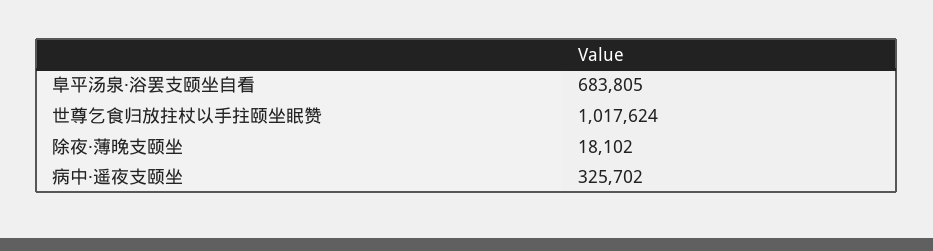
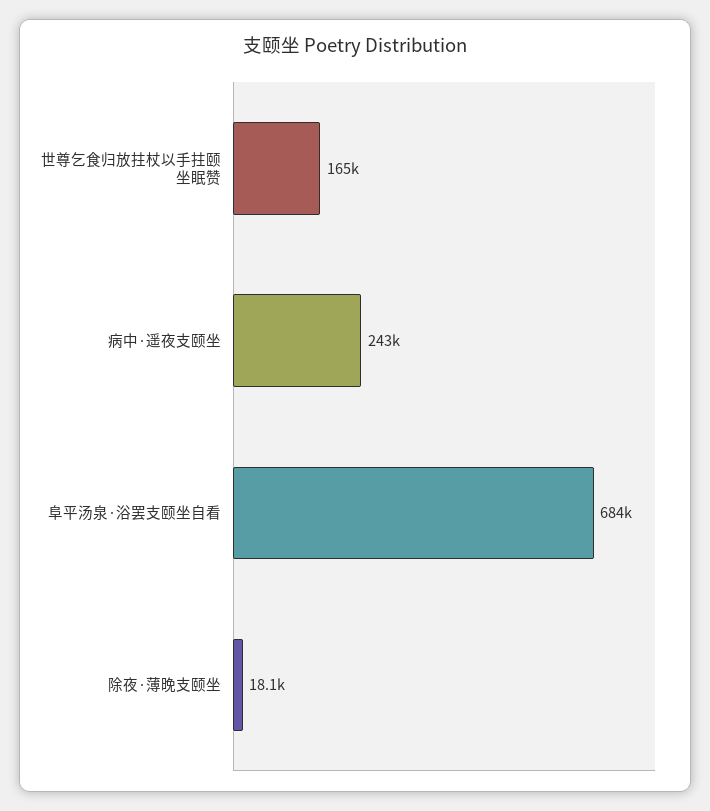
世尊乞食归放拄杖以手拄颐坐眠赞: 1017624 -> 165000
病中·遥夜支颐坐: 325702 -> 243000

